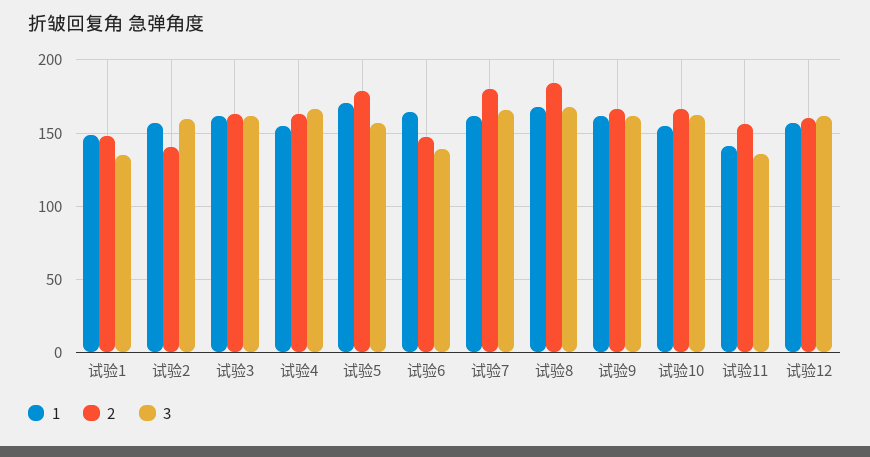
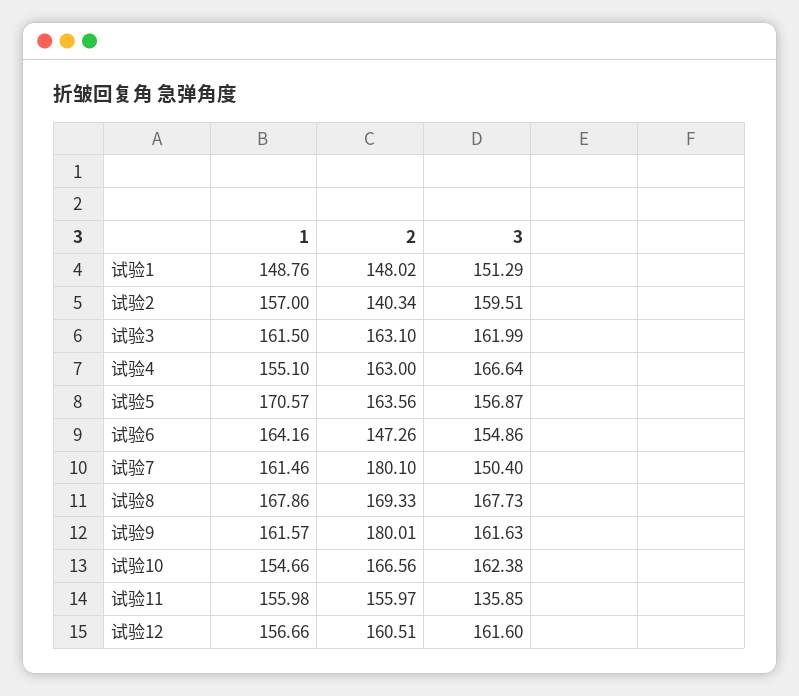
3, 试验1: 135 -> 151.29
2, 试验5: 180 -> 163.56
3, 试验6: 140 -> 154.86
3, 试验7: 165 -> 150.4
2, 试验8: 185 -> 169.33
2, 试验9: 165 -> 180.01
1, 试验11: 140 -> 155.98

